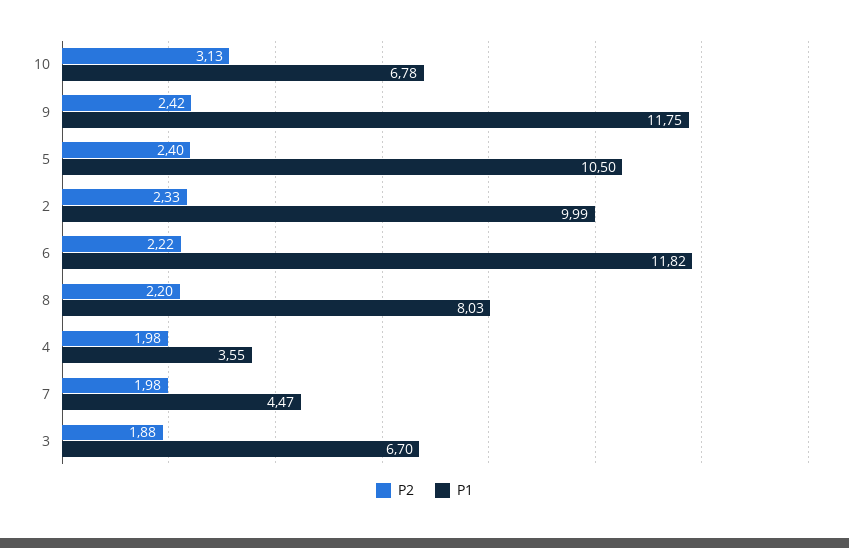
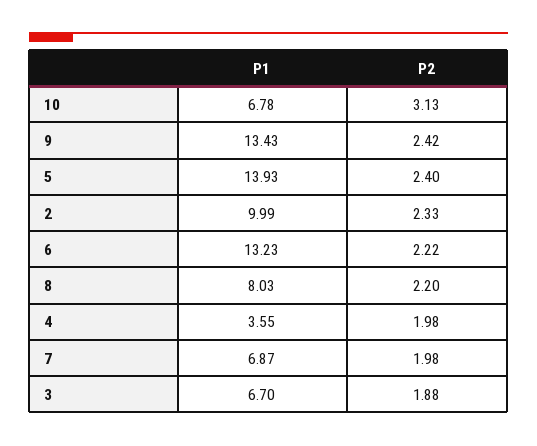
P1, 9: 11.75 -> 13.43
P1, 5: 10.5 -> 13.93
P1, 6: 11.82 -> 13.23
P1, 7: 4.47 -> 6.87

